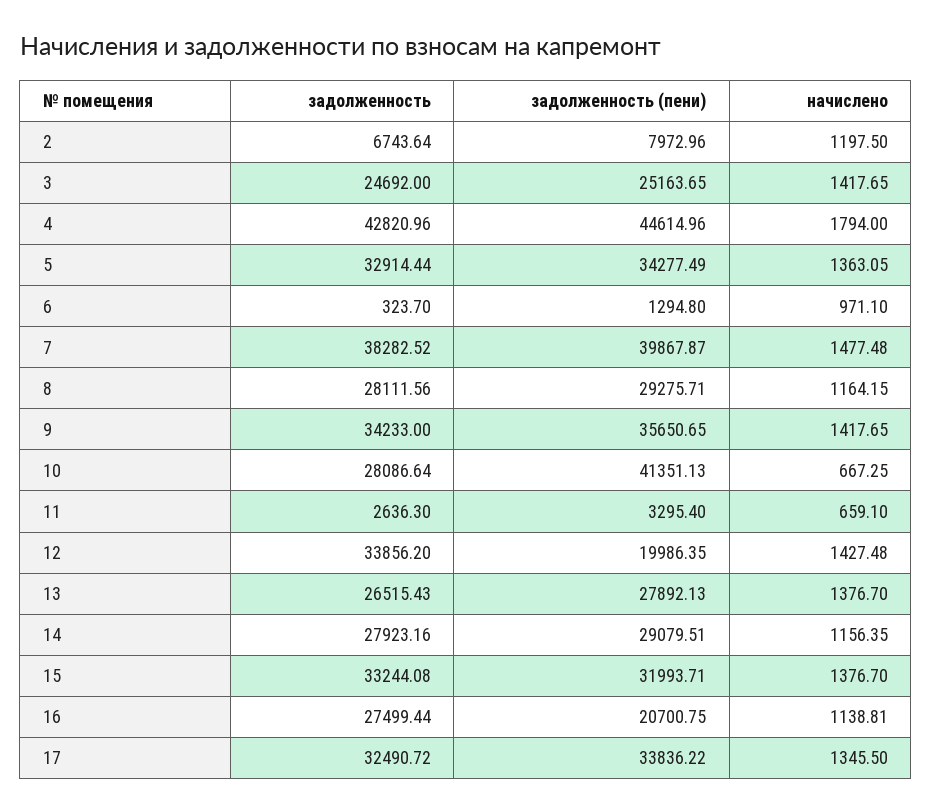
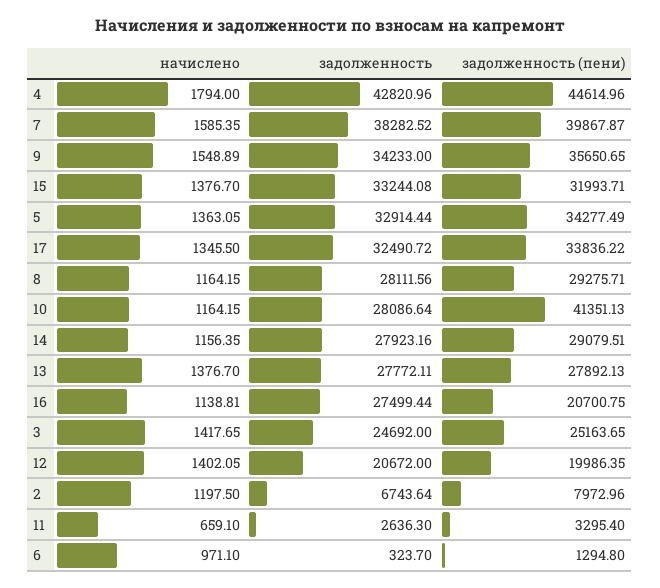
начислено, 7: 1477.48 -> 1585.35
начислено, 9: 1417.65 -> 1548.89
начислено, 10: 667.25 -> 1164.15
задолженность, 12: 33856.2 -> 20672
начислено, 12: 1427.48 -> 1402.05
задолженность, 13: 26515.43 -> 27772.11

